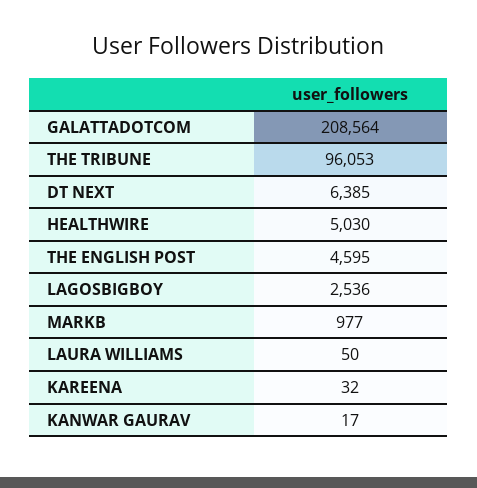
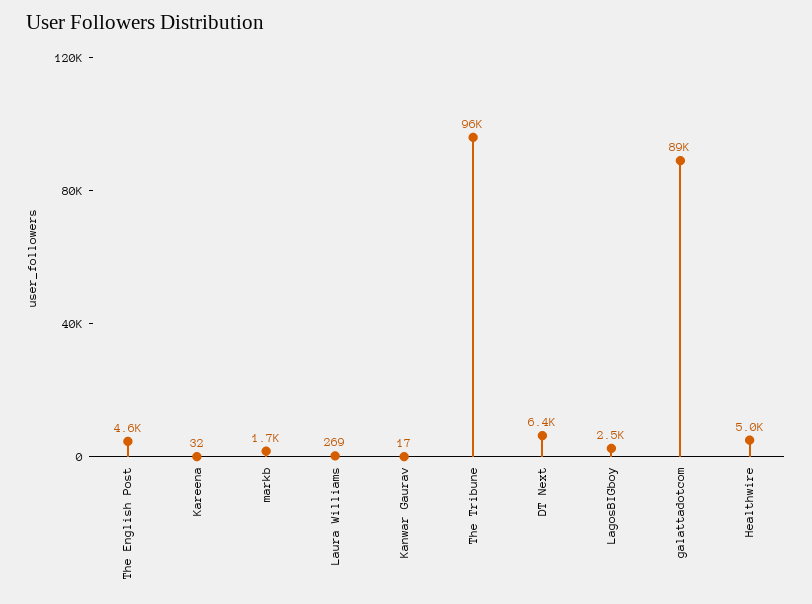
GALATTADOTCOM: 208564 -> 89000
MARKB: 977 -> 1700
LAURA WILLIAMS: 50 -> 269

